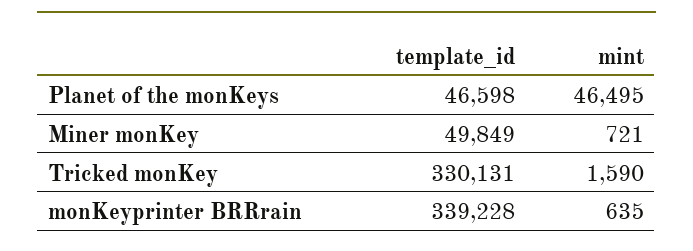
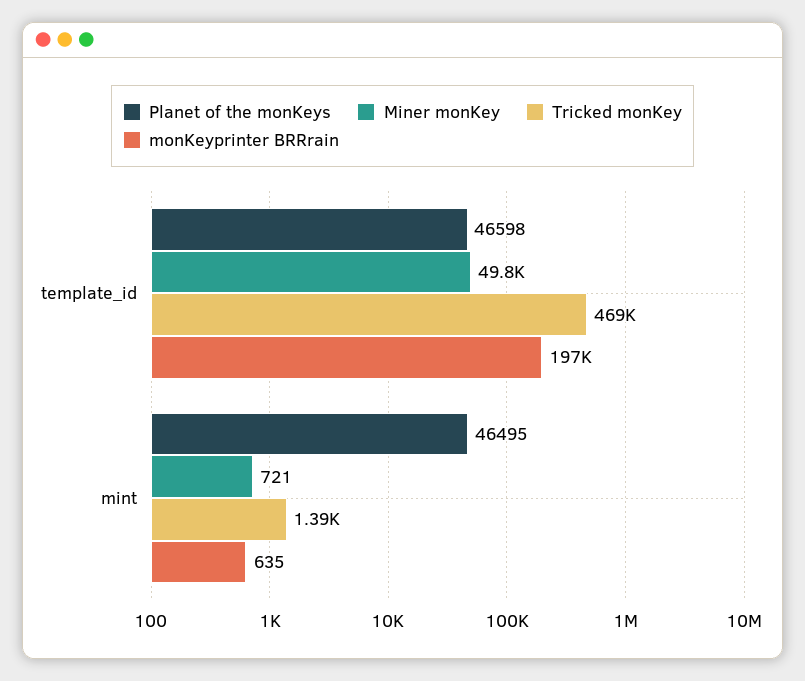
Tricked monKey, template_id: 330131 -> 469000
Tricked monKey, mint: 1590 -> 1390
monKeyprinter BRRrain, template_id: 339228 -> 197000

